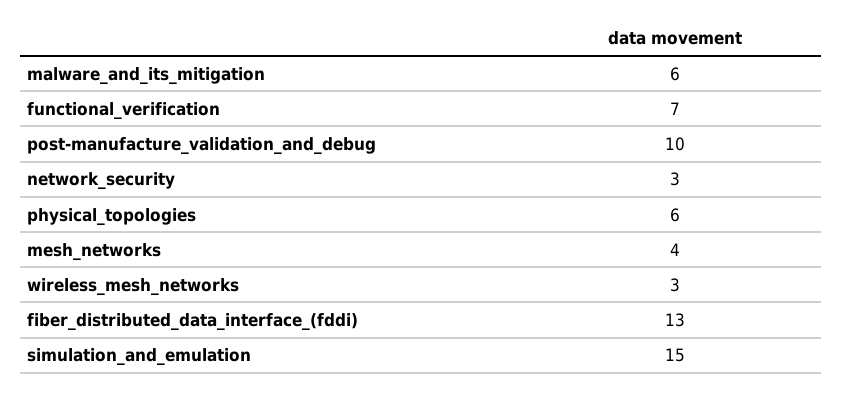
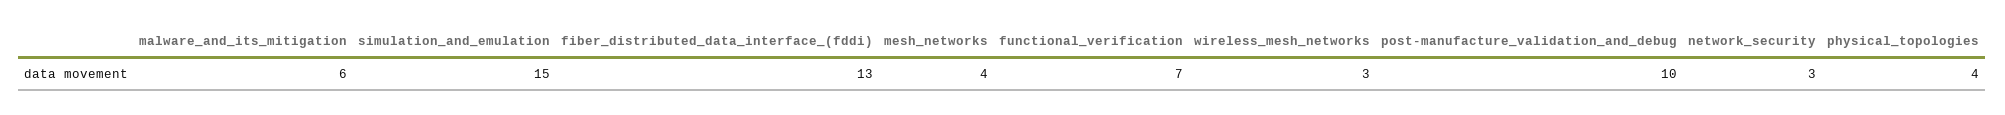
physical_topologies: 6 -> 4

